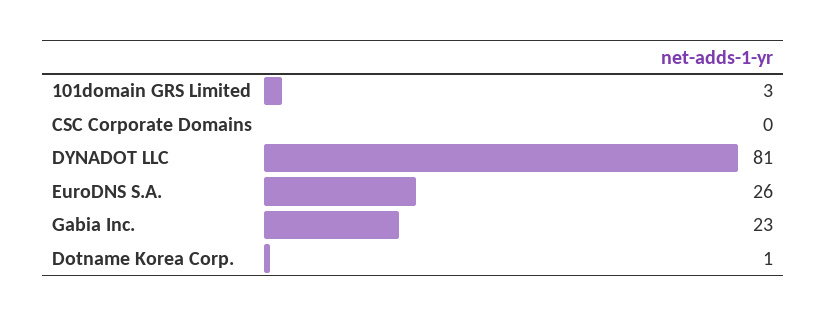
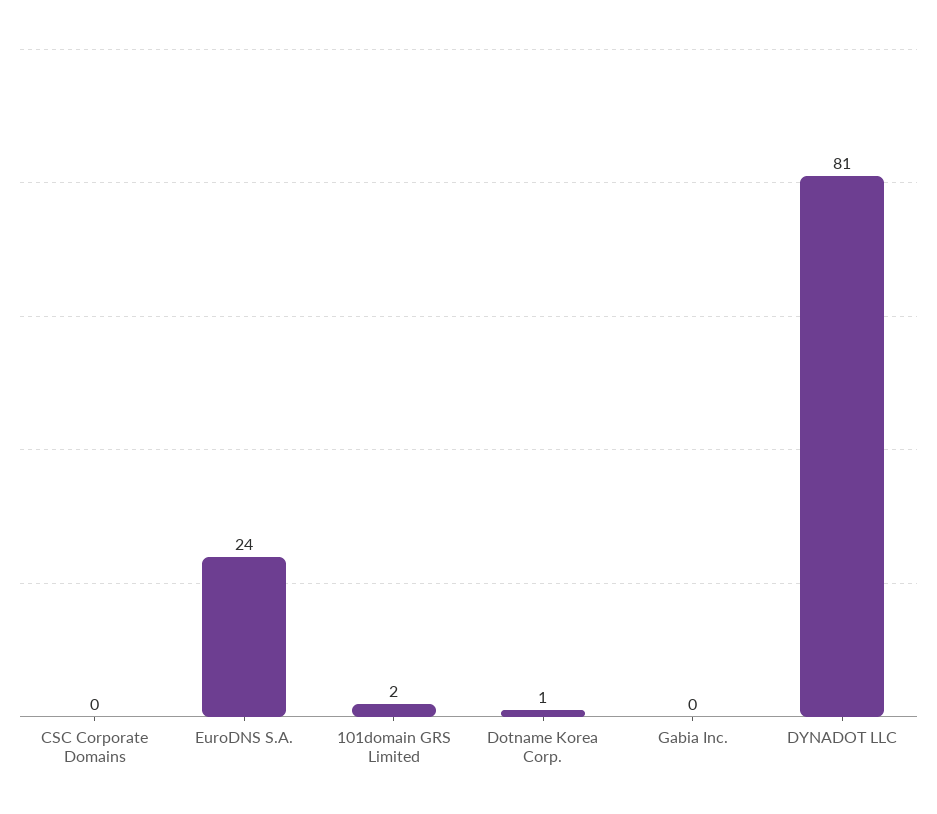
101domain GRS Limited: 3 -> 2
EuroDNS S.A.: 26 -> 24
Gabia Inc.: 23 -> 0

